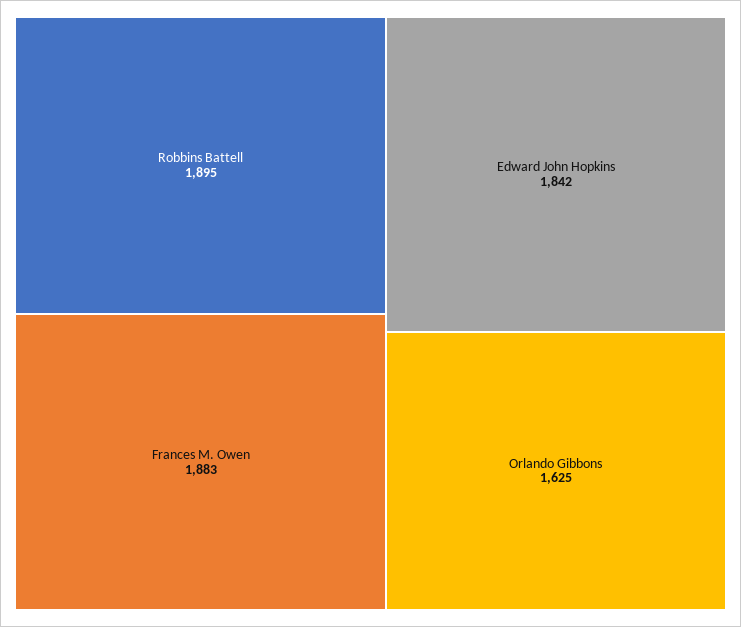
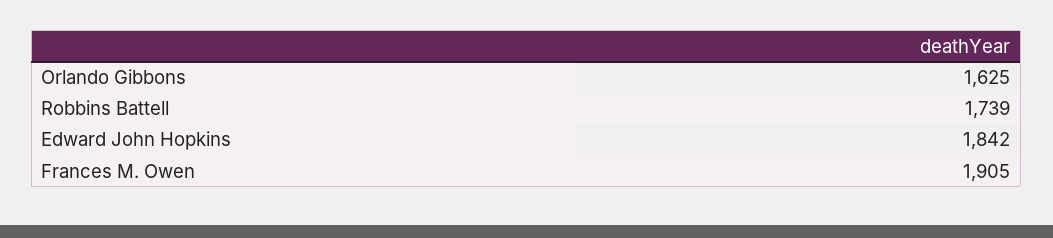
Robbins Battell: 1895 -> 1739
Frances M. Owen: 1883 -> 1905

